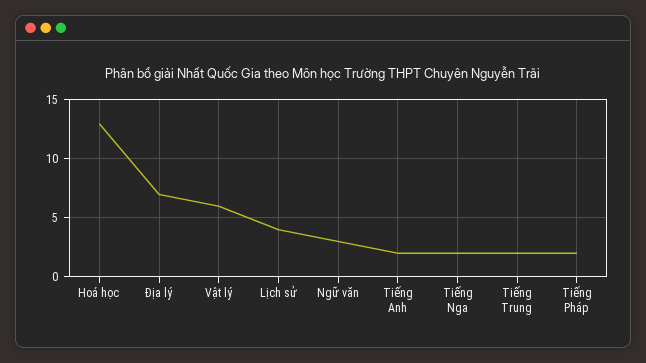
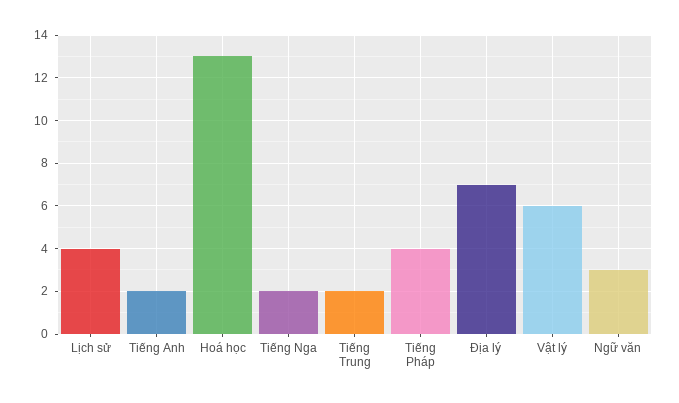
Tiếng Pháp: 2 -> 4

